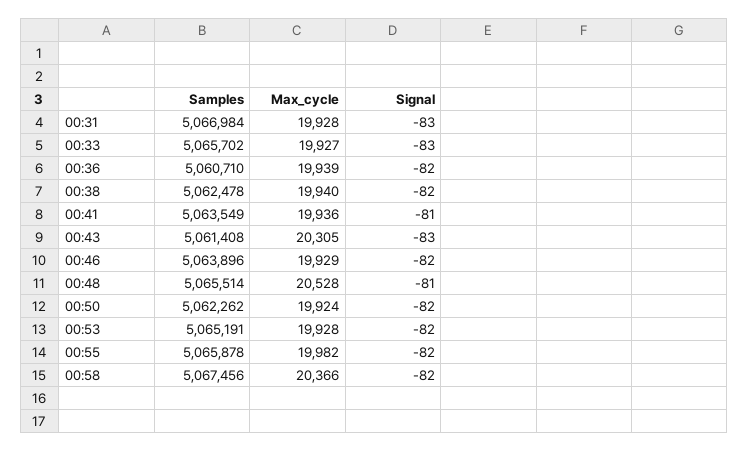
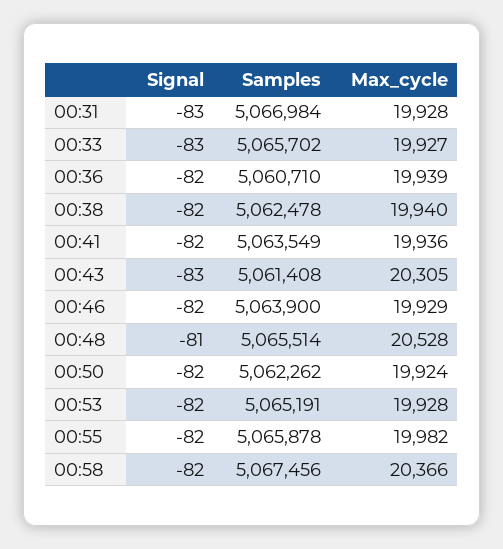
Signal, 00:41: -81 -> -82
Samples, 00:46: 5063896 -> 5063900

